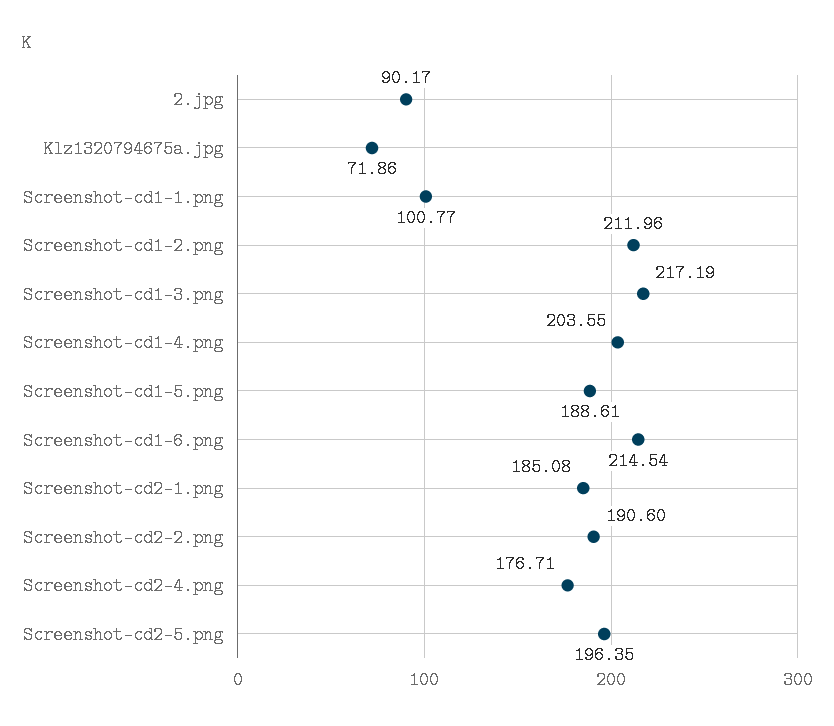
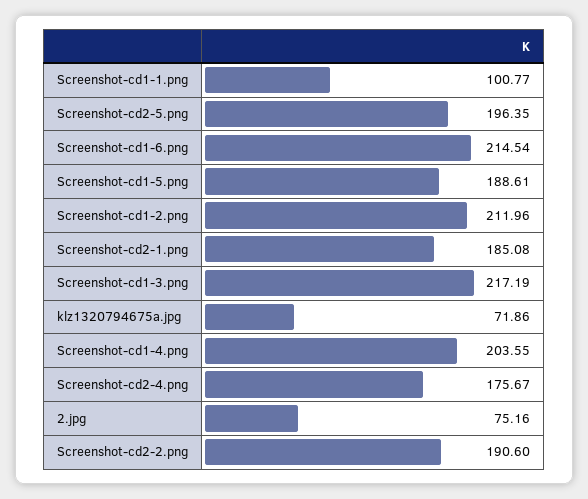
2.jpg: 90.17 -> 75.16
Screenshot-cd2-4.png: 176.71 -> 175.67

